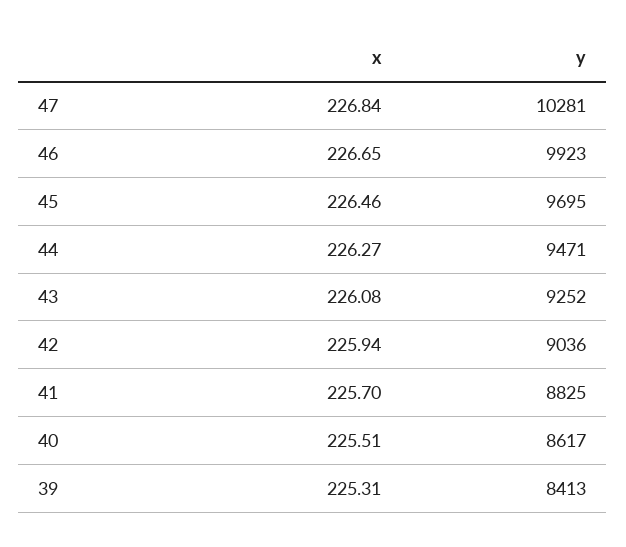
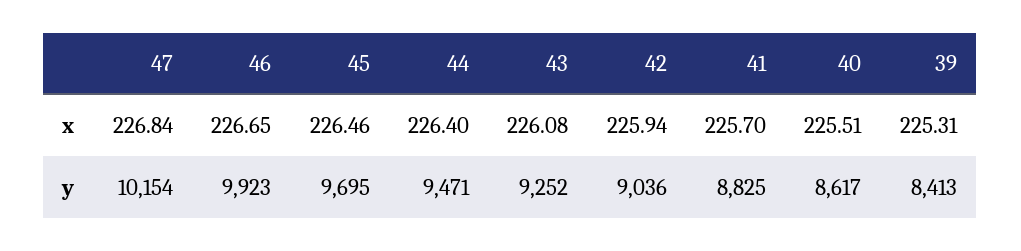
y, 47: 10281 -> 10154
x, 44: 226.27 -> 226.4

